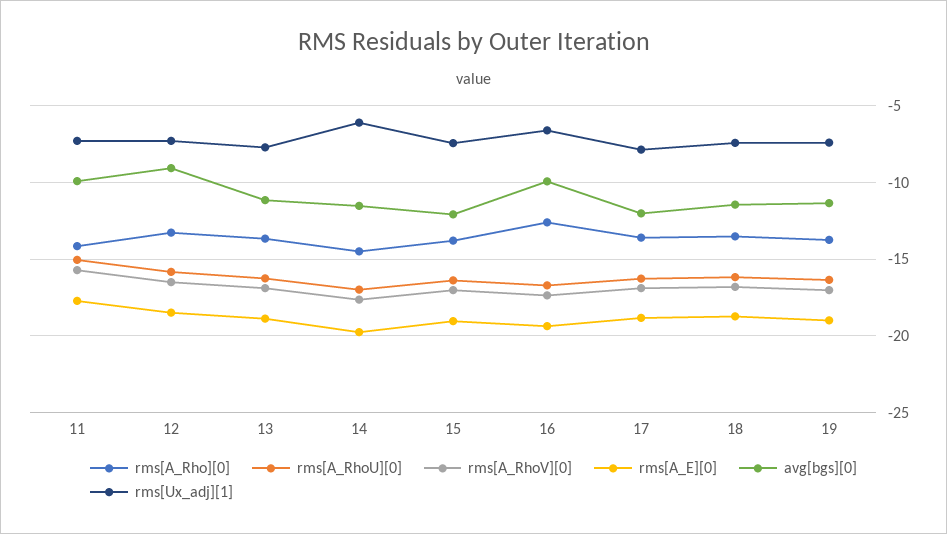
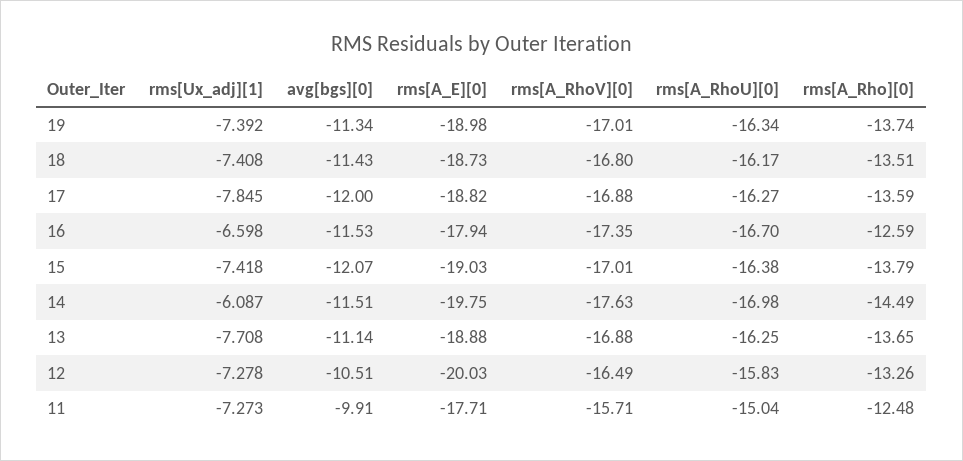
rms[A_Rho][0], 11: -14 -> -12.48
rms[A_E][0], 12: -18.5 -> -20.03
avg[bgs][0], 12: -9 -> -10.51
rms[A_E][0], 16: -19.5 -> -17.94
avg[bgs][0], 16: -10 -> -11.53

